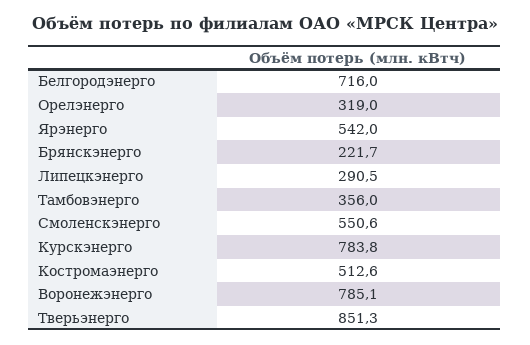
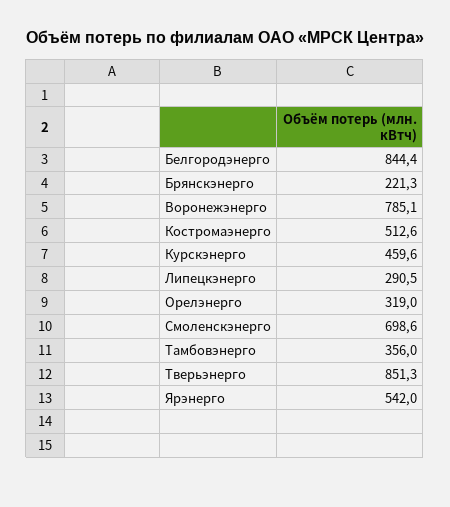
Белгородэнерго: 716 -> 844.4
Брянскэнерго: 221.7 -> 221.3
Смоленскэнерго: 550.6 -> 698.6
Курскэнерго: 783.8 -> 459.6

